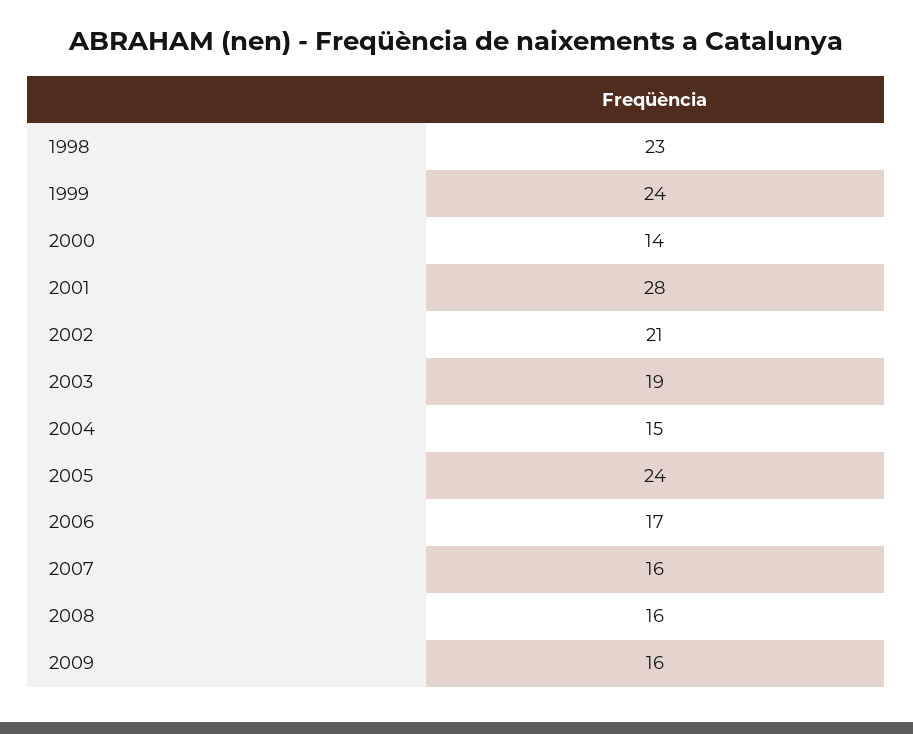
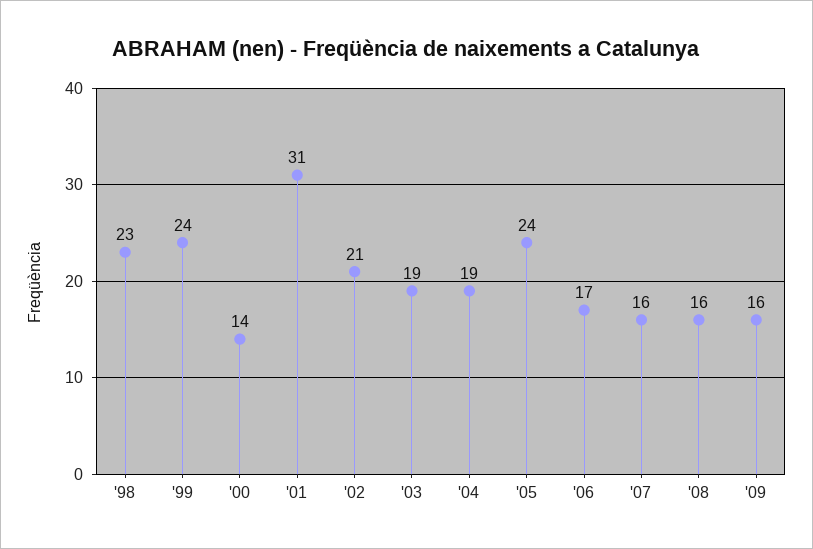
2001: 28 -> 31
2004: 15 -> 19

